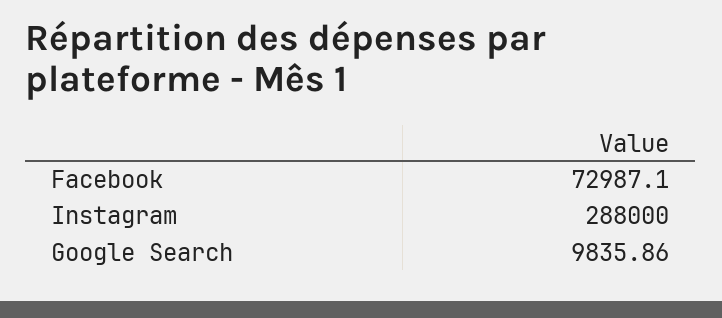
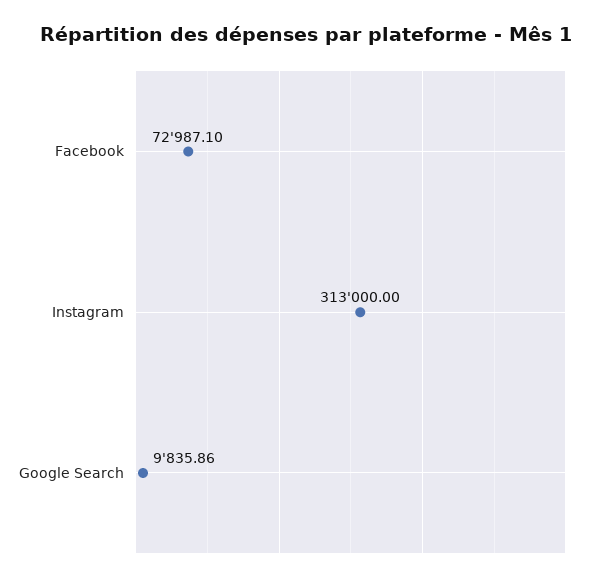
Instagram: 288000 -> 313000

